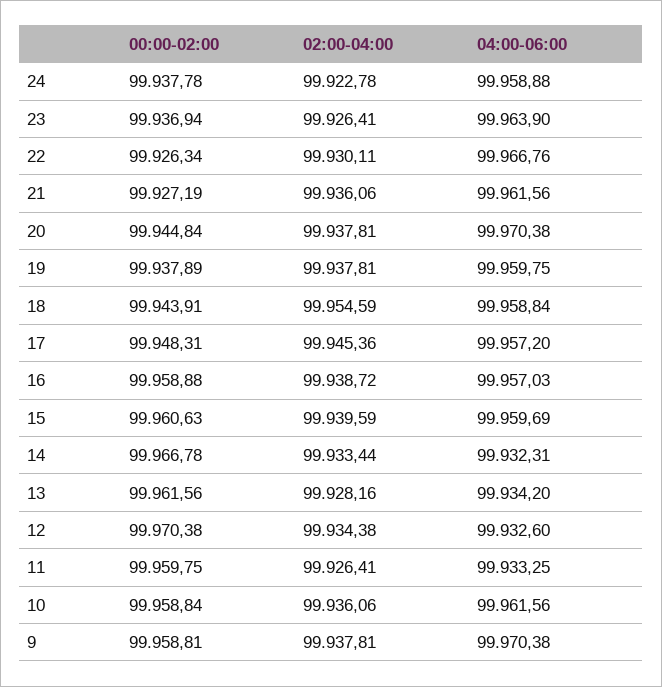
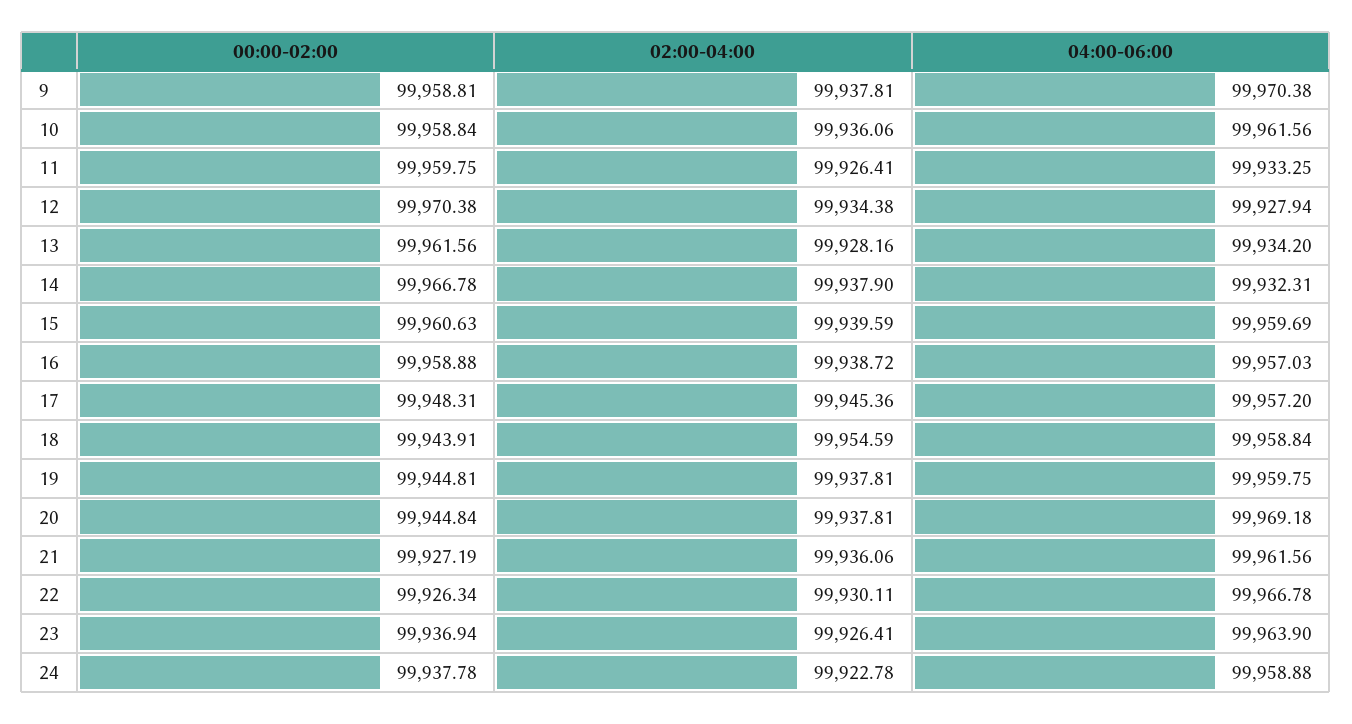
04:00-06:00, 22: 99966.76 -> 99966.78
04:00-06:00, 20: 99970.38 -> 99969.18
00:00-02:00, 19: 99937.89 -> 99944.81
02:00-04:00, 14: 99933.44 -> 99937.9
04:00-06:00, 12: 99932.6 -> 99927.94

